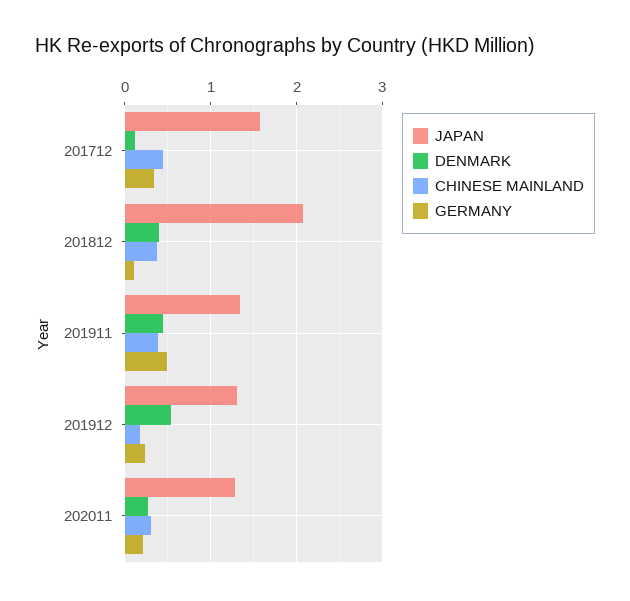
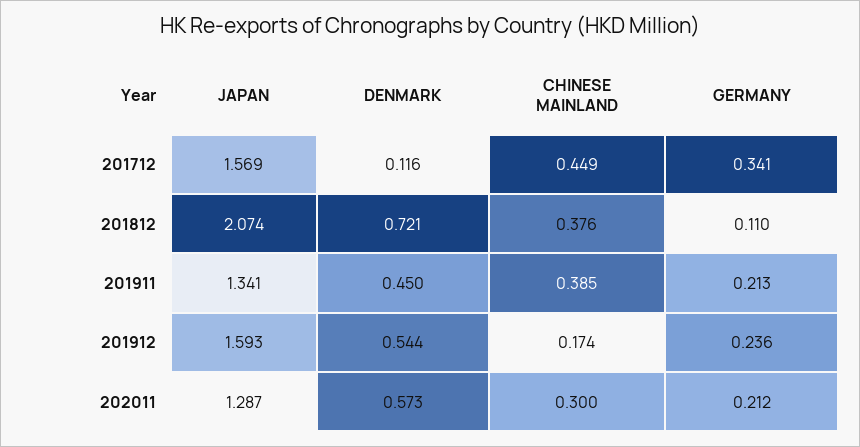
DENMARK, 201812: 0.4 -> 0.721
GERMANY, 201911: 0.5 -> 0.213
JAPAN, 201912: 1.3 -> 1.593
DENMARK, 202011: 0.3 -> 0.573

